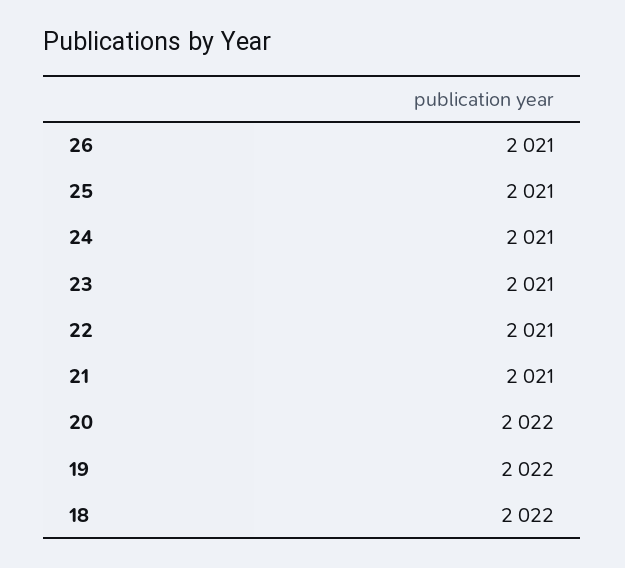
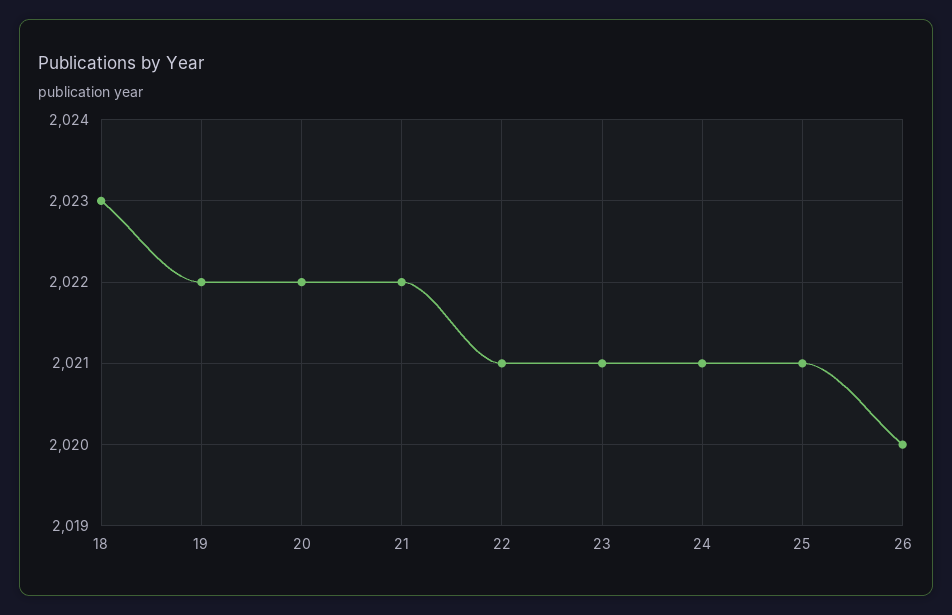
26: 2021 -> 2020
21: 2021 -> 2022
18: 2022 -> 2023

